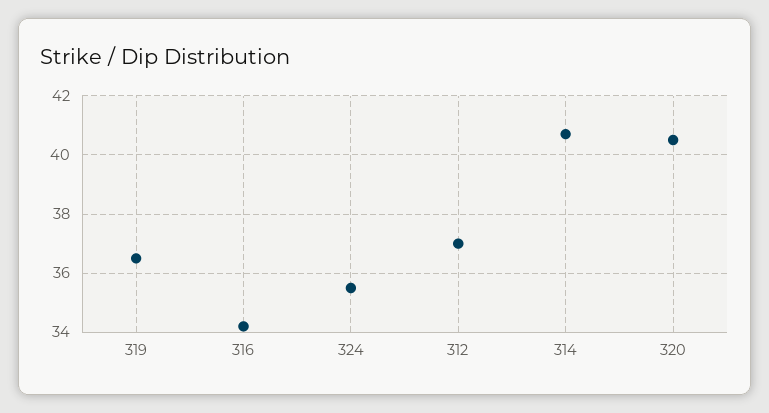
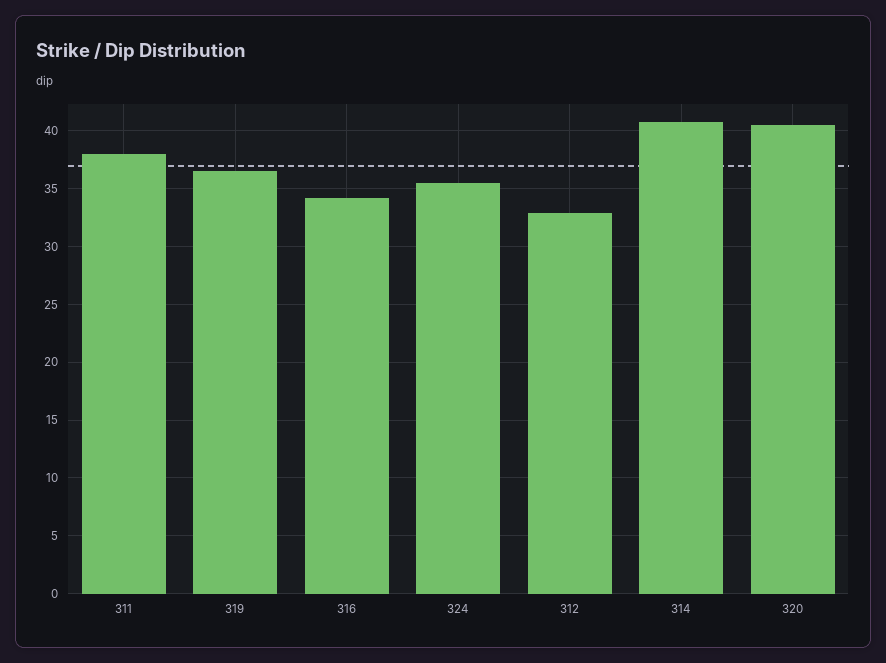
312: 37 -> 33
311: none -> 38

